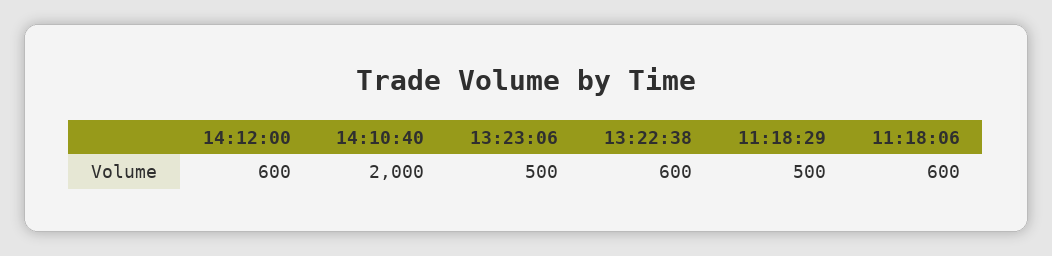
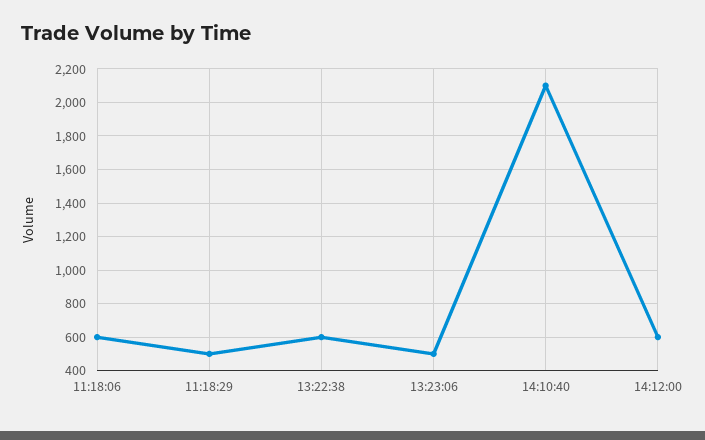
14:10:40: 2000 -> 2100

